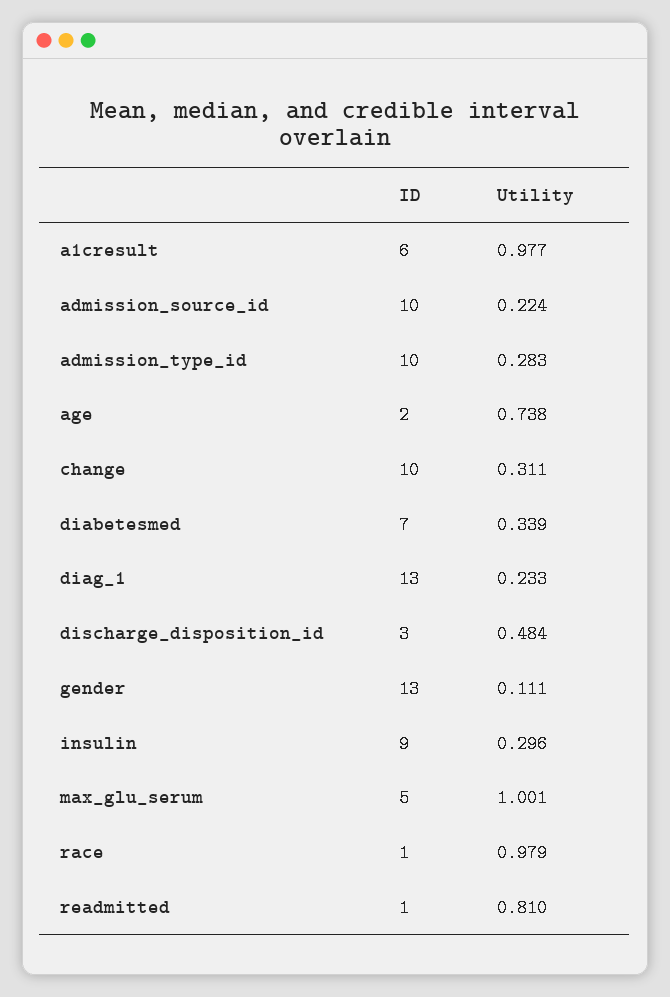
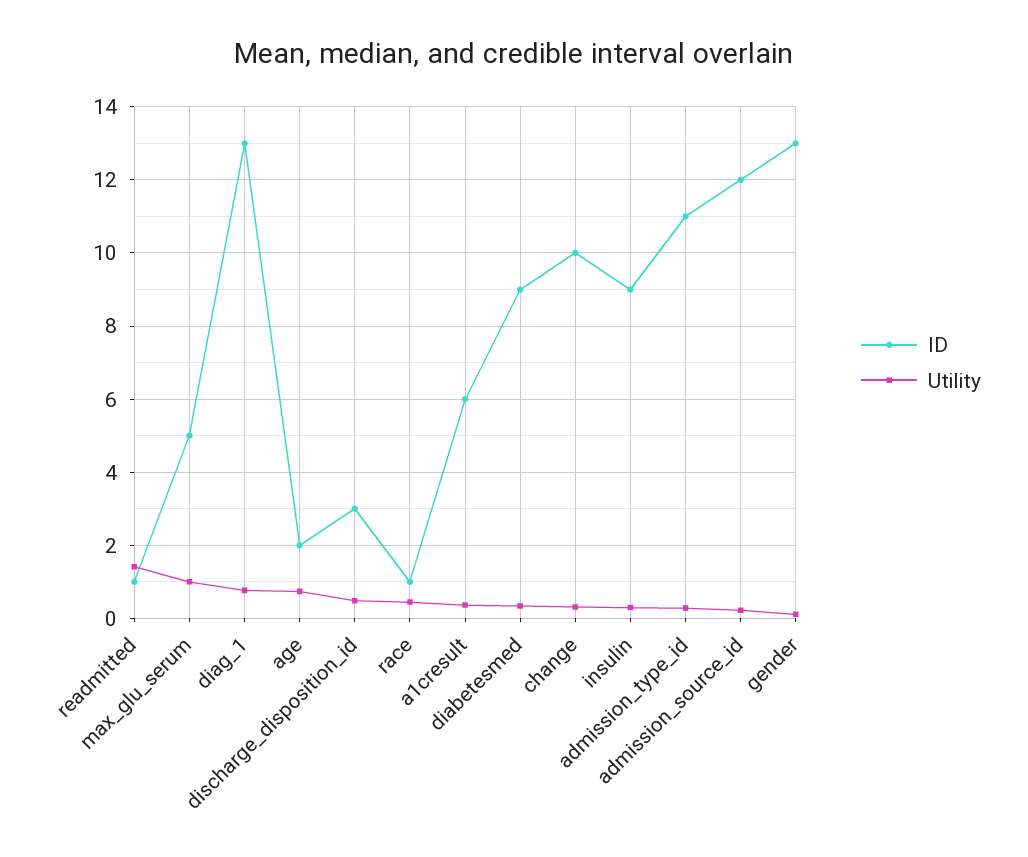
Utility, a1cresult: 0.977 -> 0.4
ID, admission_source_id: 10 -> 12
ID, admission_type_id: 10 -> 11
ID, diabetesmed: 7 -> 9
Utility, diag_1: 0.233 -> 0.8
Utility, race: 0.979 -> 0.4
Utility, readmitted: 0.81 -> 1.4

